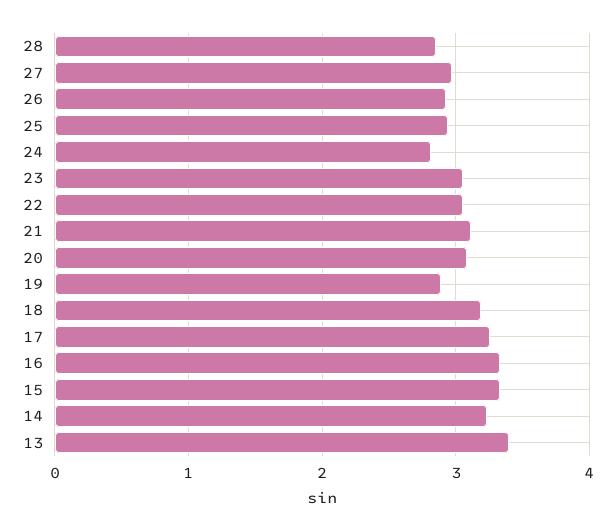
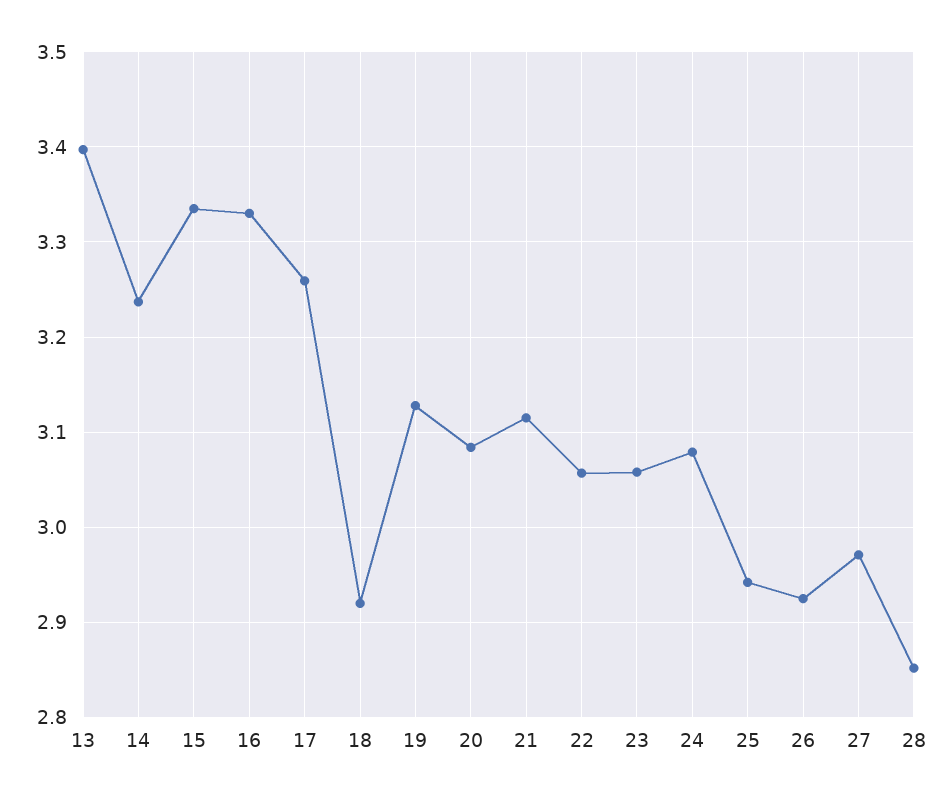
24: 2.8 -> 3.08
19: 2.9 -> 3.13
18: 3.2 -> 2.92

